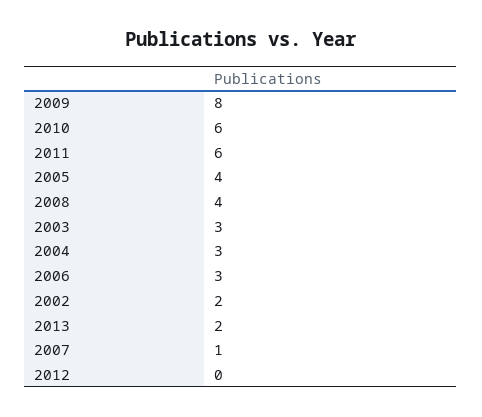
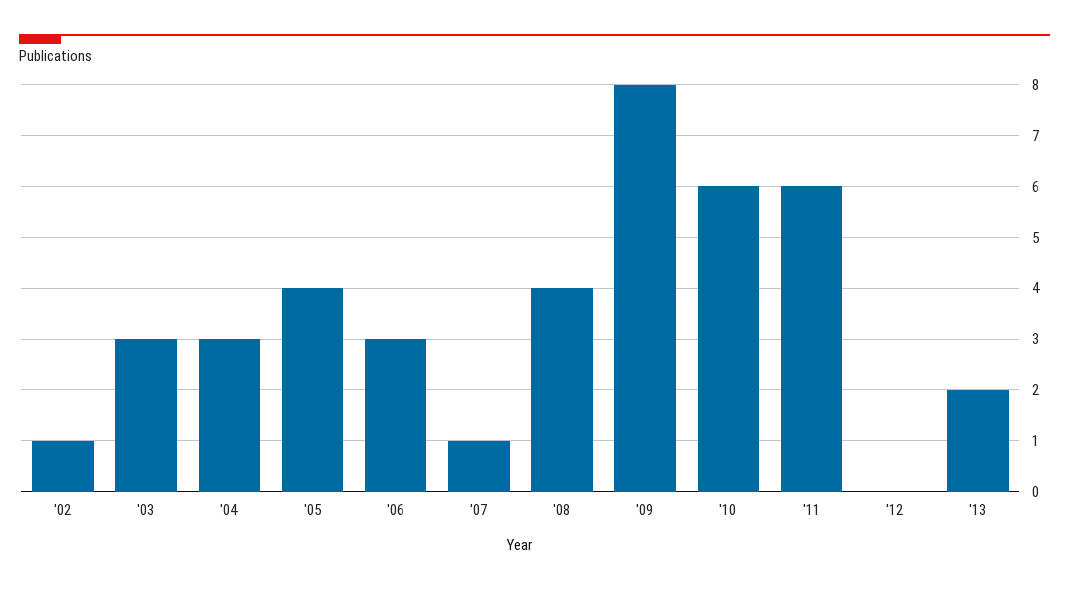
2002: 2 -> 1

